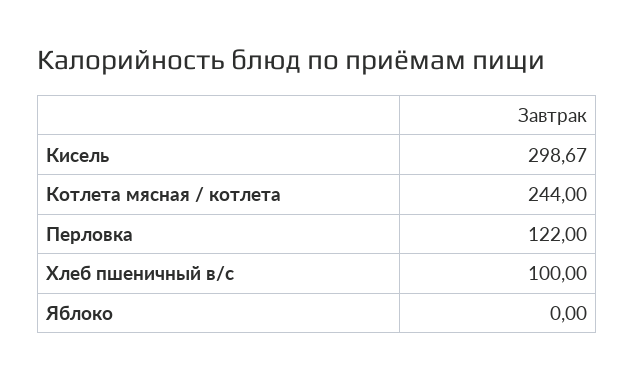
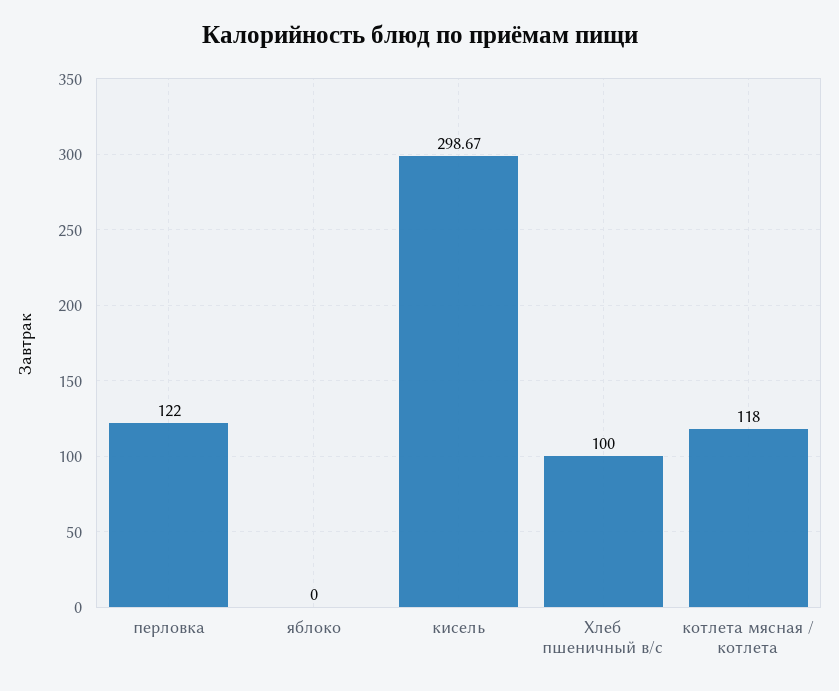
Котлета мясная / котлета: 244 -> 118

